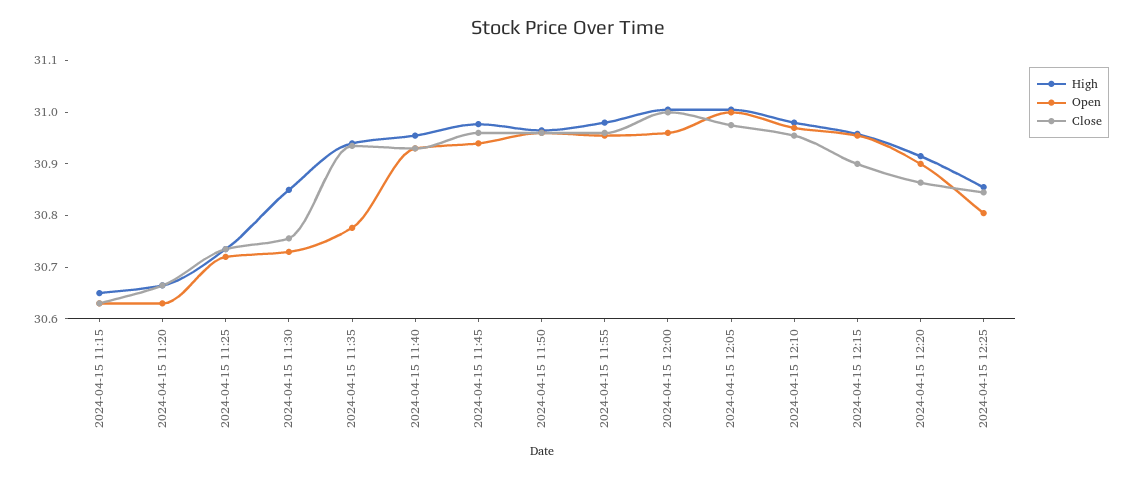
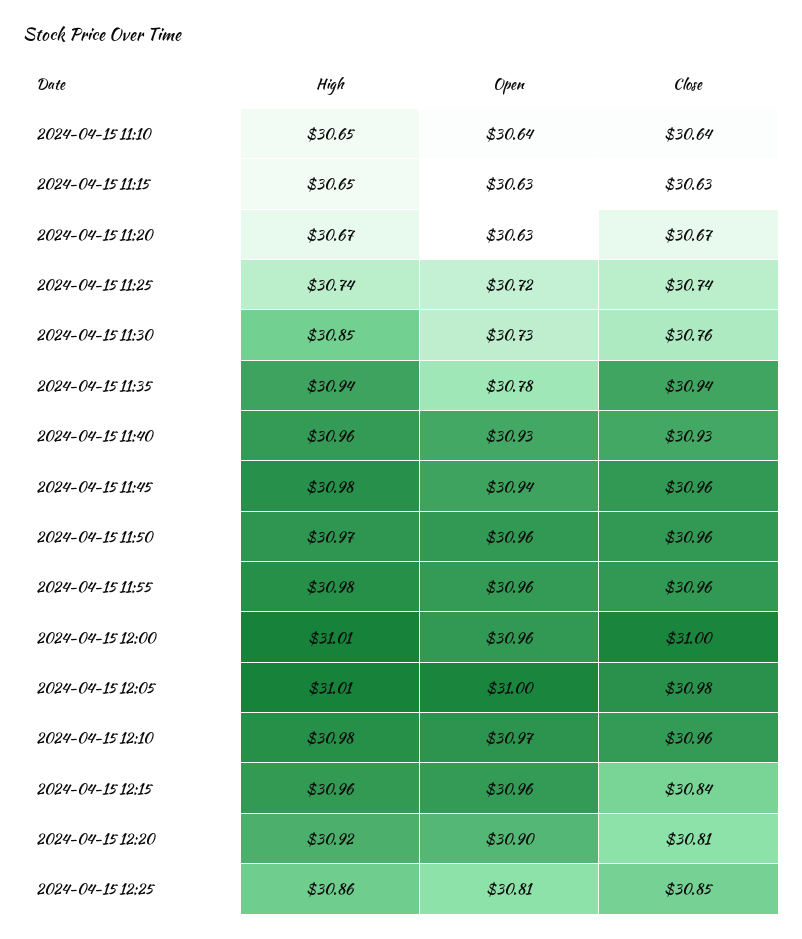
Close, 2024-04-15 12:15: 30.9 -> 30.84
Close, 2024-04-15 12:20: 30.86 -> 30.81
High, 2024-04-15 11:10: none -> 30.65
Open, 2024-04-15 11:10: none -> 30.64
Close, 2024-04-15 11:10: none -> 30.64

